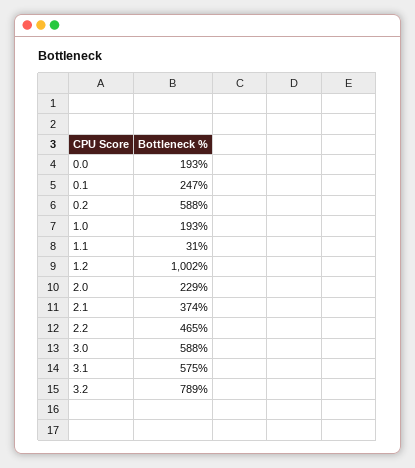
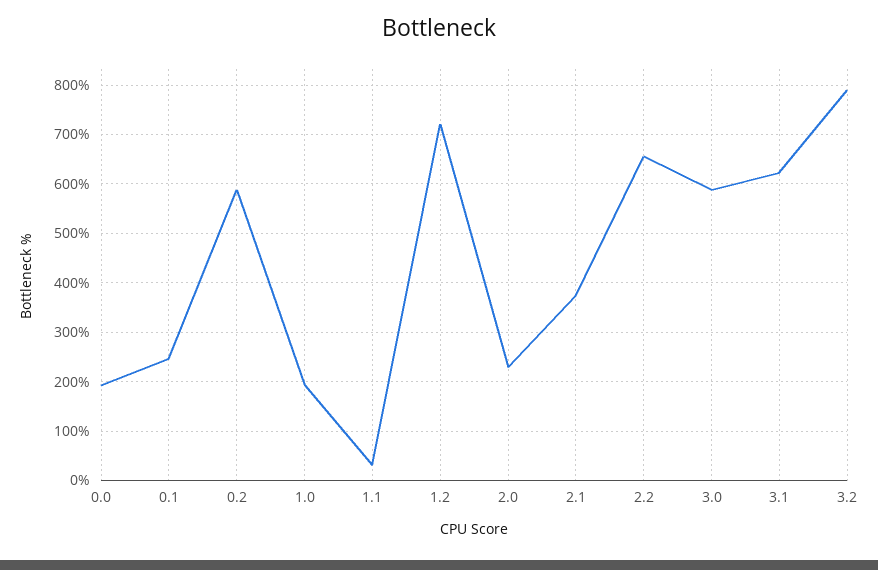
1.2: 1002 -> 720
2.2: 465 -> 660
3.1: 575 -> 620

